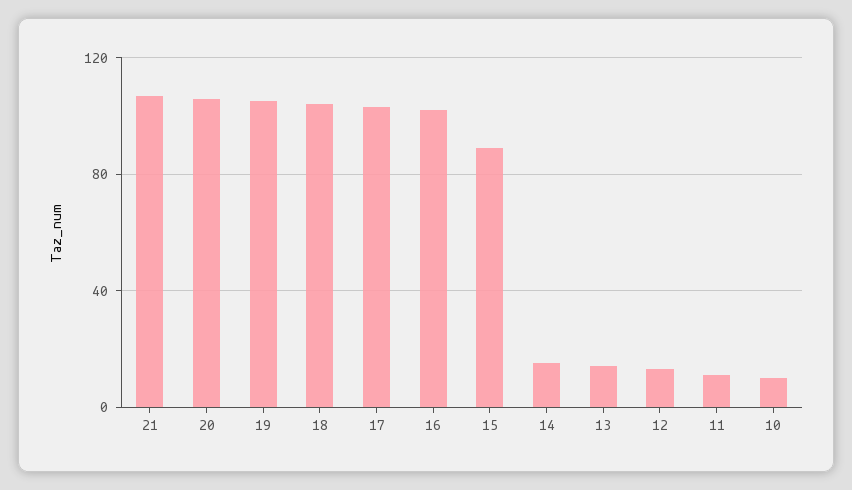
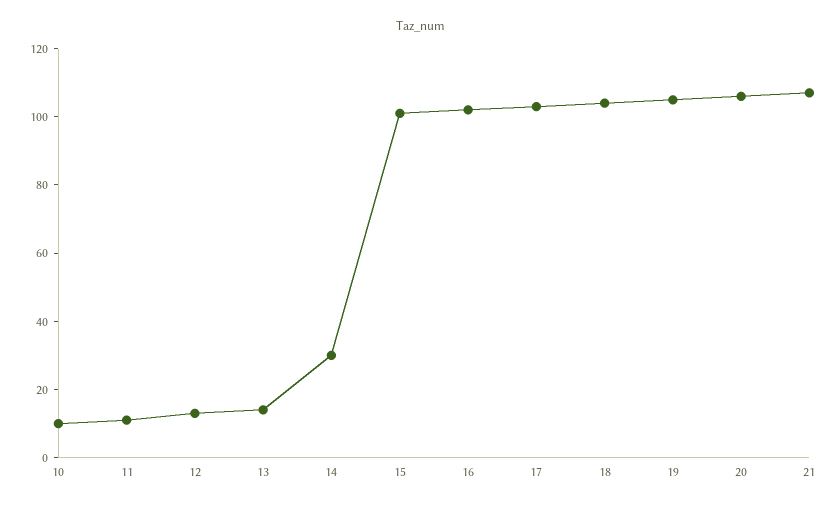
15: 90 -> 100
14: 15 -> 30

